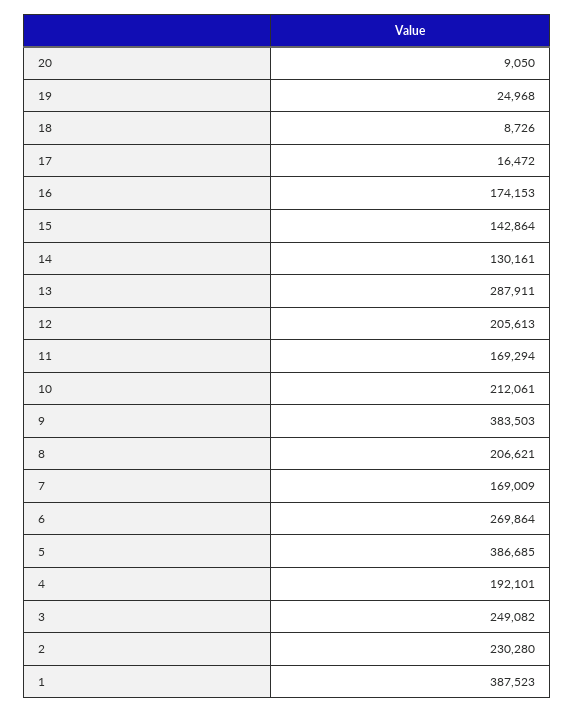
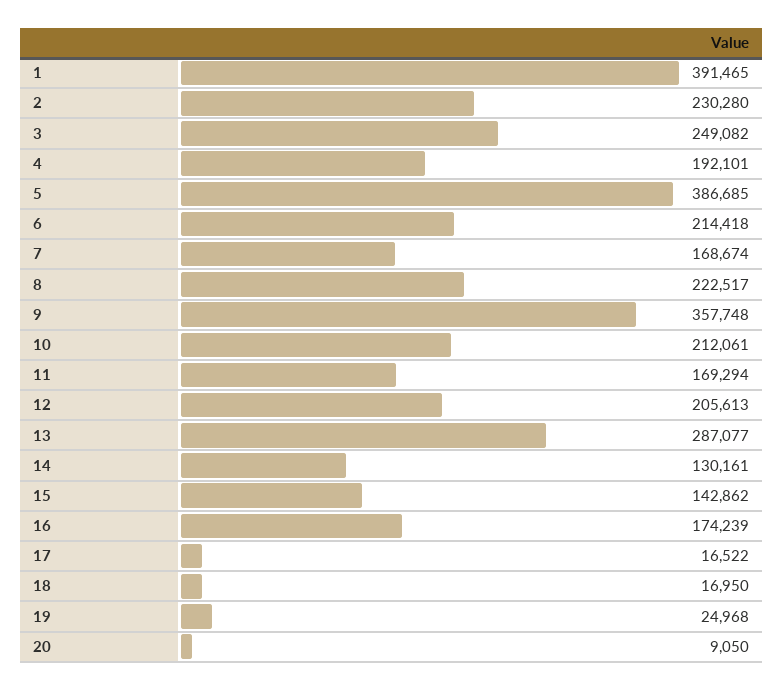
18: 8726 -> 16950
17: 16472 -> 16522
16: 174153 -> 174239
15: 142864 -> 142862
13: 287911 -> 287077
9: 383503 -> 357748
8: 206621 -> 222517
7: 169009 -> 168674
6: 269864 -> 214418
1: 387523 -> 391465

